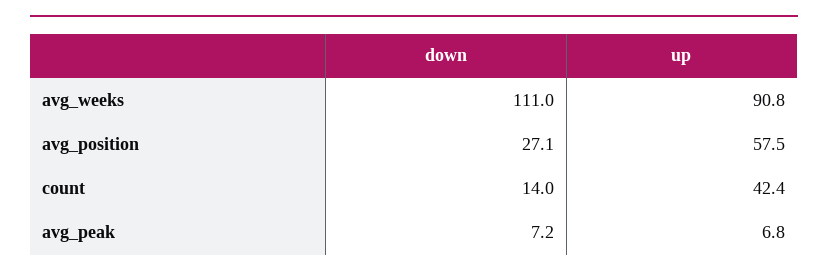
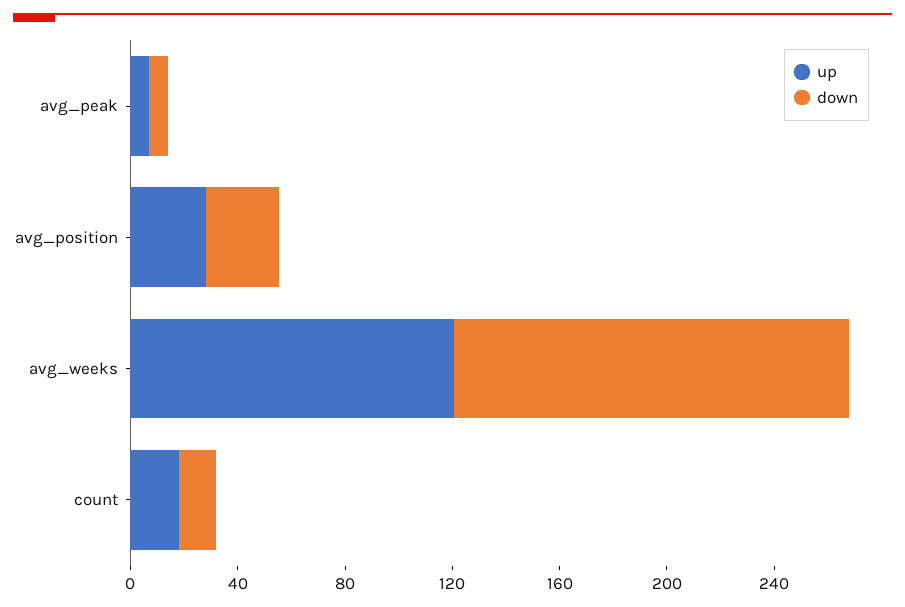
down, avg_weeks: 111 -> 150
up, avg_weeks: 90.8 -> 120
up, avg_position: 57.5 -> 30
up, count: 42.4 -> 20

